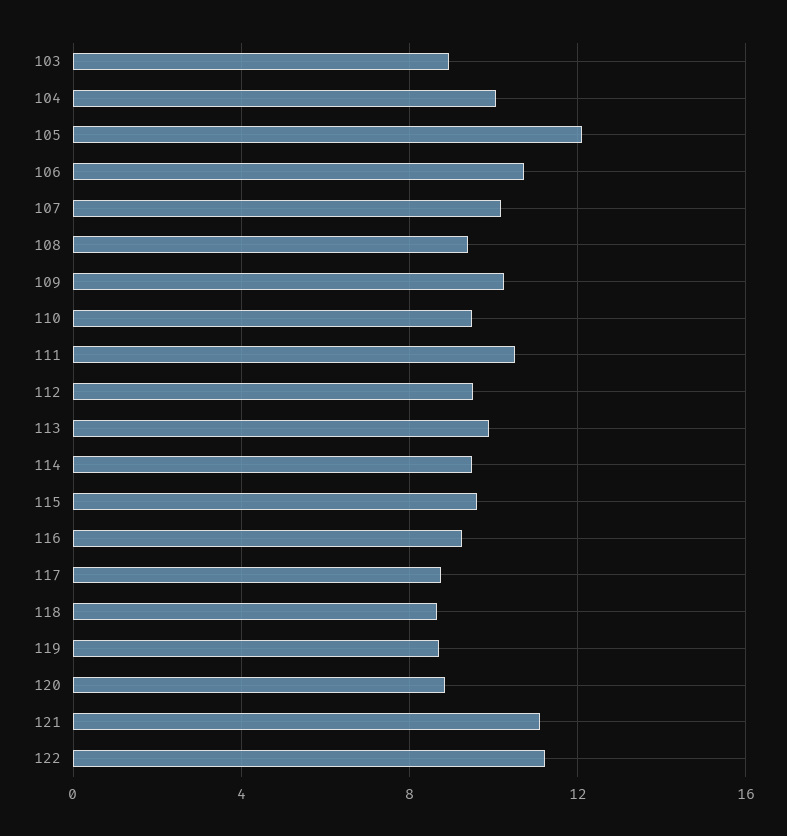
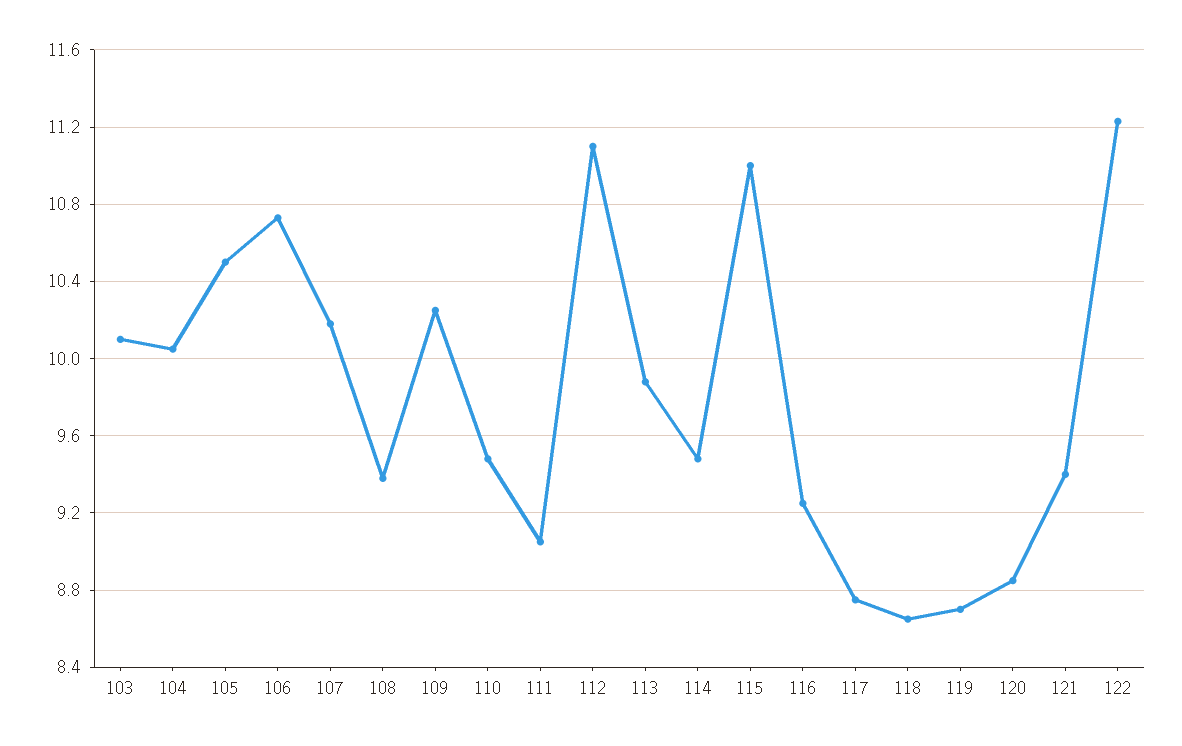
103: 9 -> 10.1
105: 12 -> 10.5
111: 10.5 -> 9.05
112: 9.5 -> 11.1
115: 9.5 -> 11
121: 11 -> 9.4

